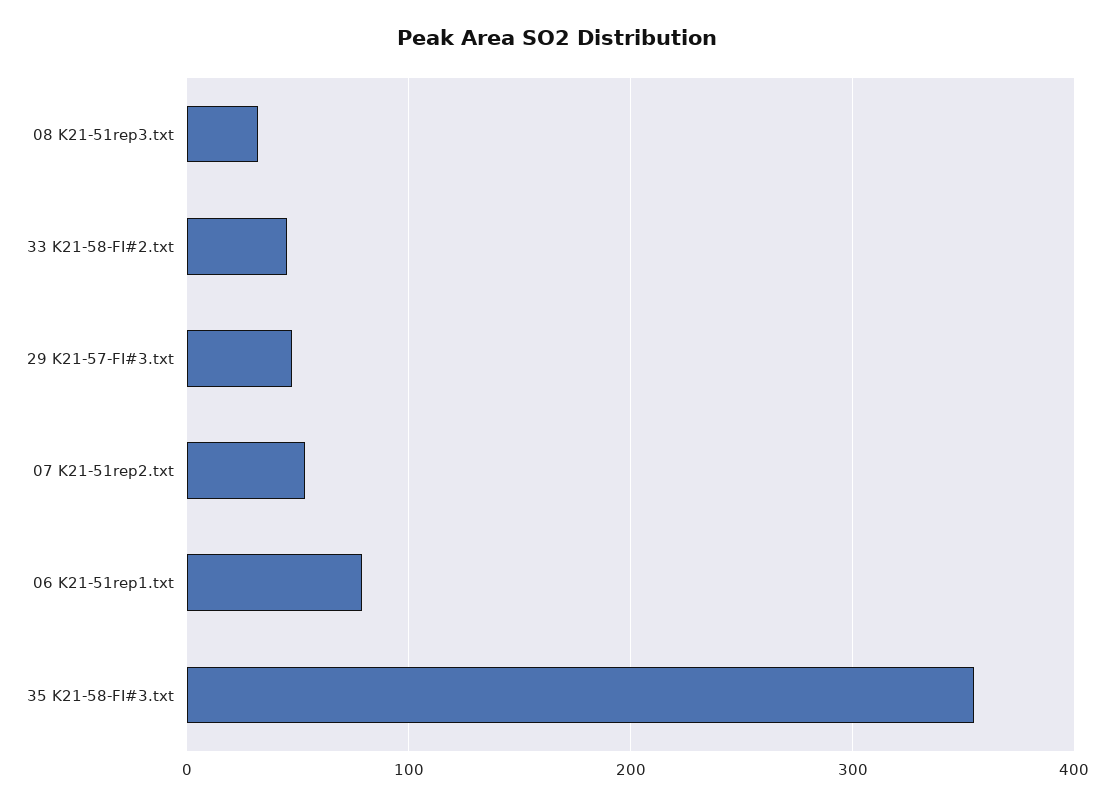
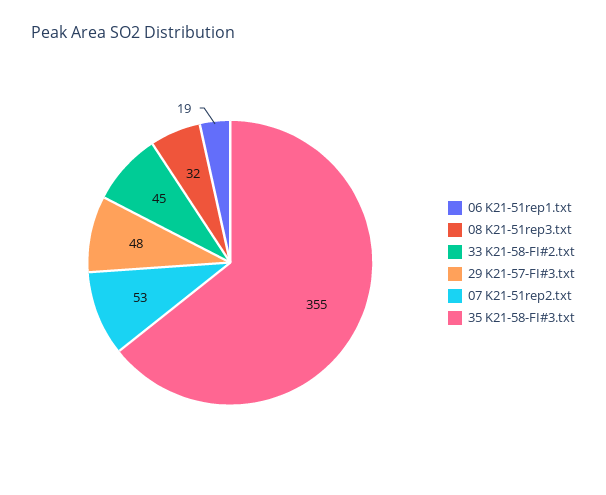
06 K21-51rep1.txt: 80 -> 19

